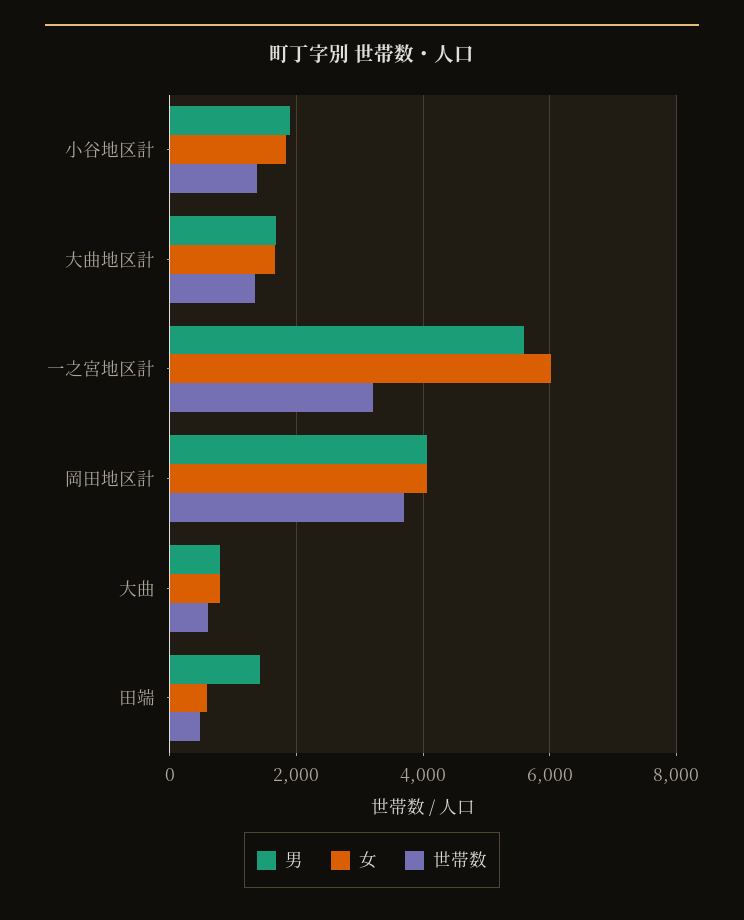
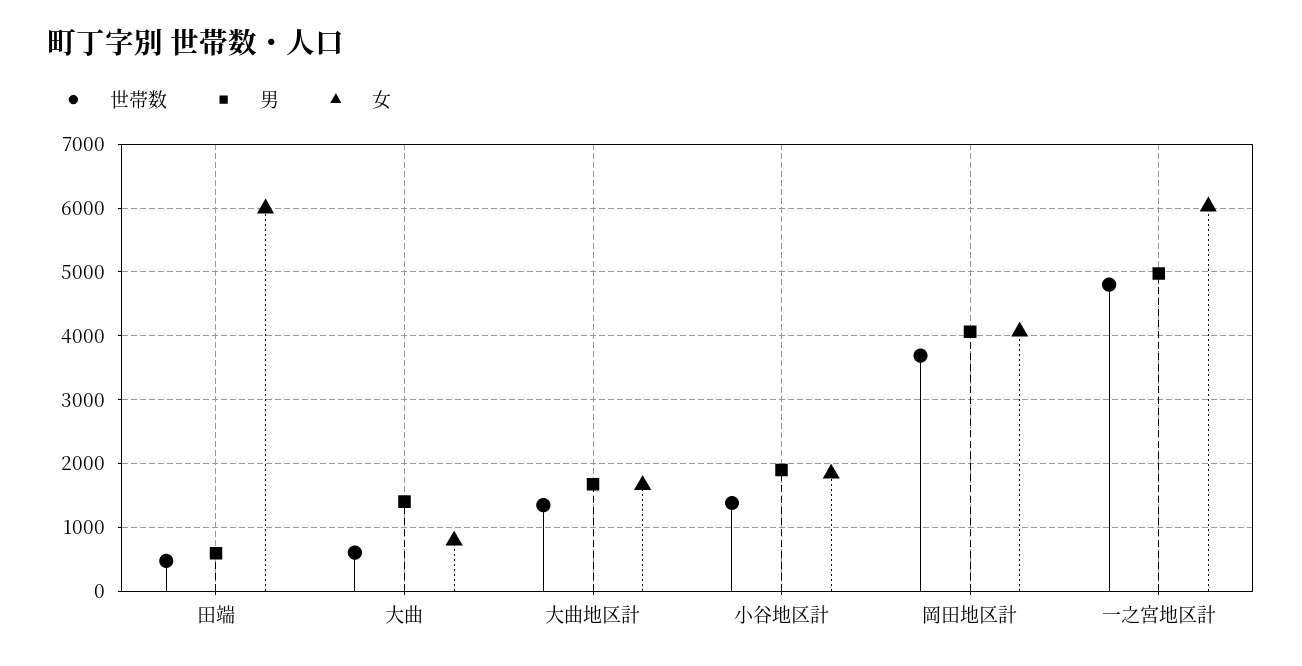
男, 一之宮地区計: 5600 -> 5000
世帯数, 一之宮地区計: 3200 -> 4800
男, 大曲: 800 -> 1400
男, 田端: 1400 -> 600
女, 田端: 600 -> 6000

